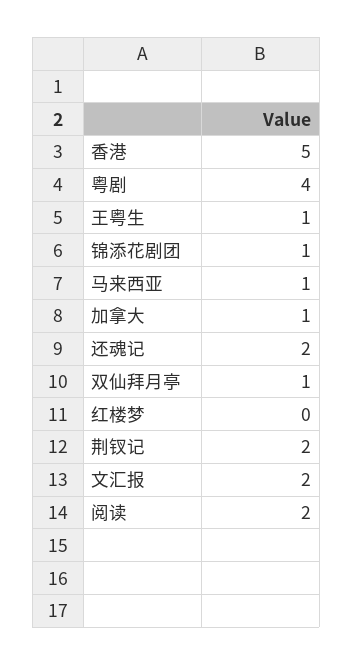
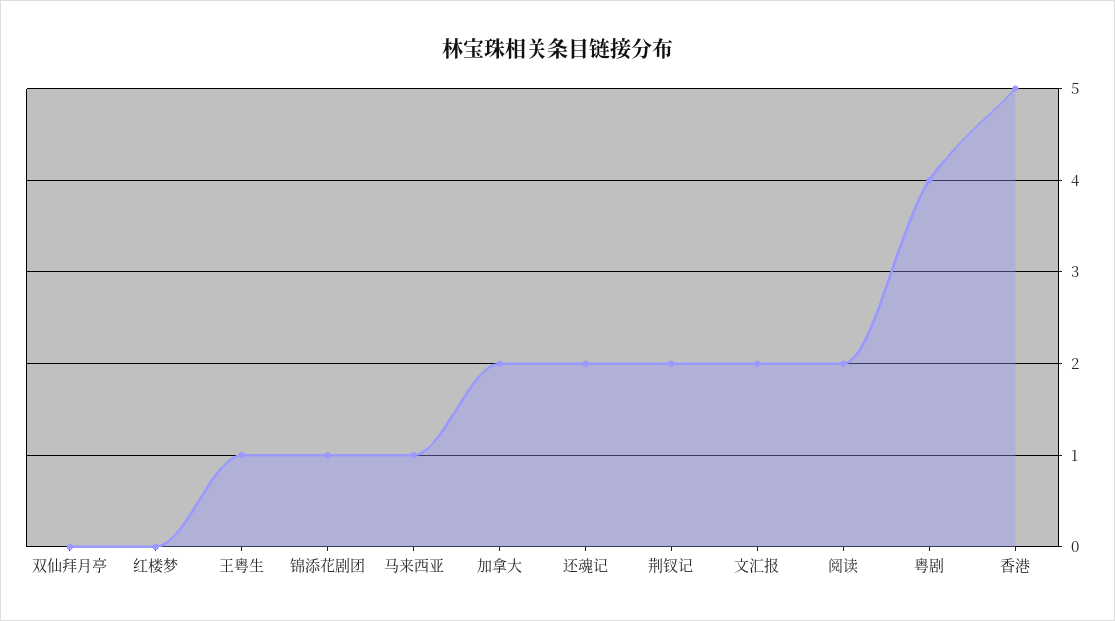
加拿大: 1 -> 2
双仙拜月亭: 1 -> 0

